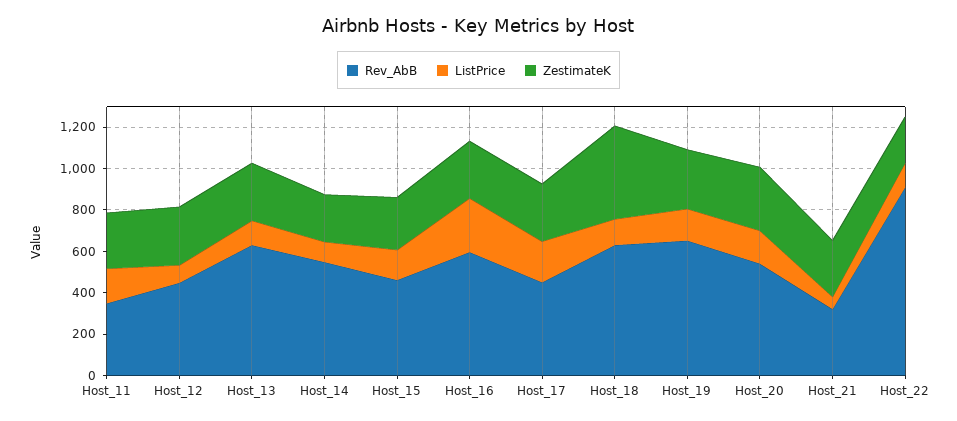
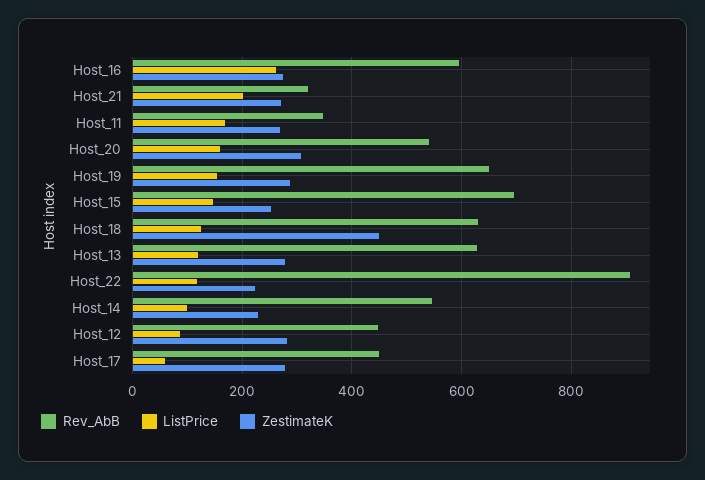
Rev_AbB, Host_15: 450 -> 700
ListPrice, Host_17: 200 -> 60
ListPrice, Host_21: 50 -> 200

